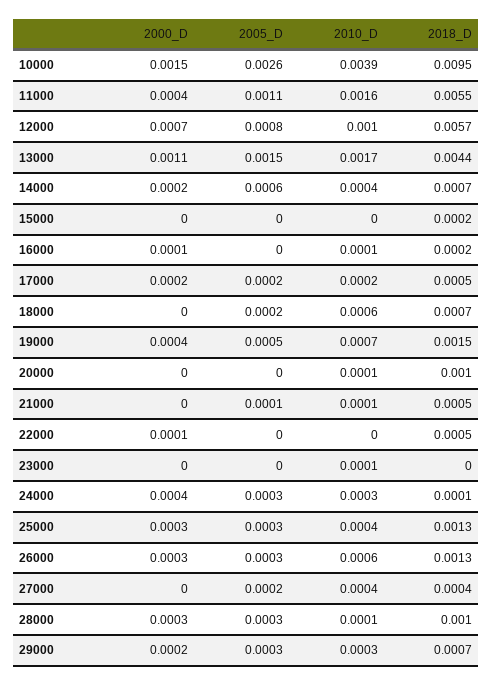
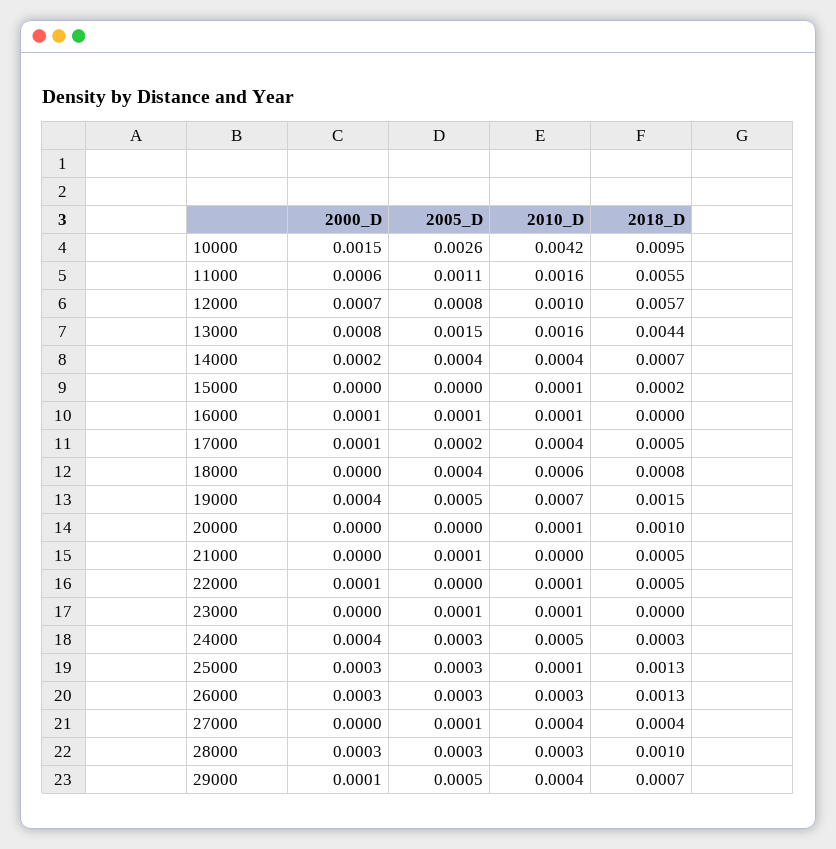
2010_D, 10000: 0.0039 -> 0.0042
2000_D, 11000: 0.0004 -> 0.0006
2000_D, 13000: 0.0011 -> 0.0008
2010_D, 13000: 0.0017 -> 0.0016
2005_D, 14000: 0.0006 -> 0.0004
2010_D, 15000: 0 -> 0.0001
2005_D, 16000: 0 -> 0.0001
2018_D, 16000: 0.0002 -> 0
2000_D, 17000: 0.0002 -> 0.0001
2010_D, 17000: 0.0002 -> 0.0004
2005_D, 18000: 0.0002 -> 0.0004
2018_D, 18000: 0.0007 -> 0.0008
2010_D, 21000: 0.0001 -> 0
2010_D, 22000: 0 -> 0.0001
2005_D, 23000: 0 -> 0.0001
2010_D, 24000: 0.0003 -> 0.0005
2018_D, 24000: 0.0001 -> 0.0003
2010_D, 25000: 0.0004 -> 0.0001
2010_D, 26000: 0.0006 -> 0.0003
2005_D, 27000: 0.0002 -> 0.0001
2010_D, 28000: 0.0001 -> 0.0003
2000_D, 29000: 0.0002 -> 0.0001
2005_D, 29000: 0.0003 -> 0.0005
2010_D, 29000: 0.0003 -> 0.0004

